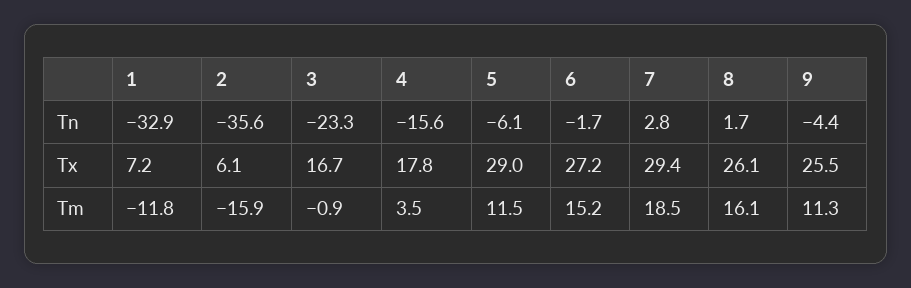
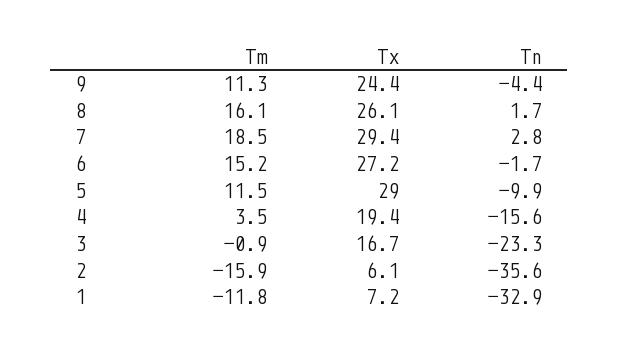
5, Tn: -6.1 -> -9.9
4, Tx: 17.8 -> 19.4
9, Tx: 25.5 -> 24.4

